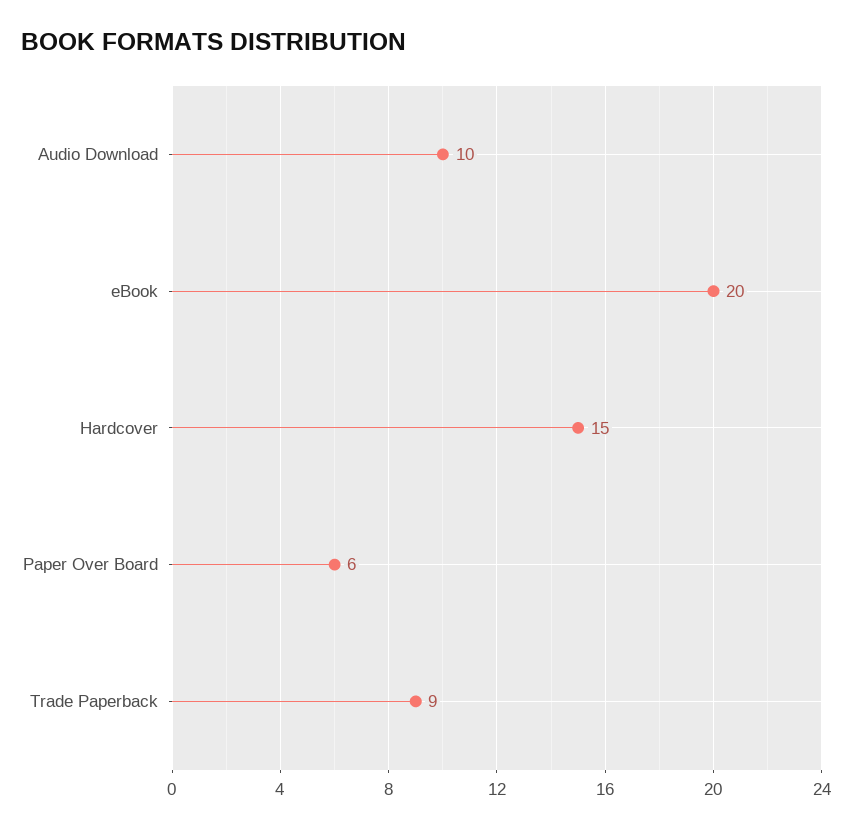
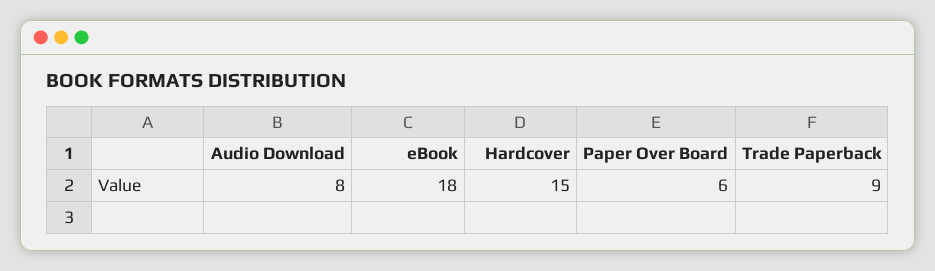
Audio Download: 10 -> 8
eBook: 20 -> 18

